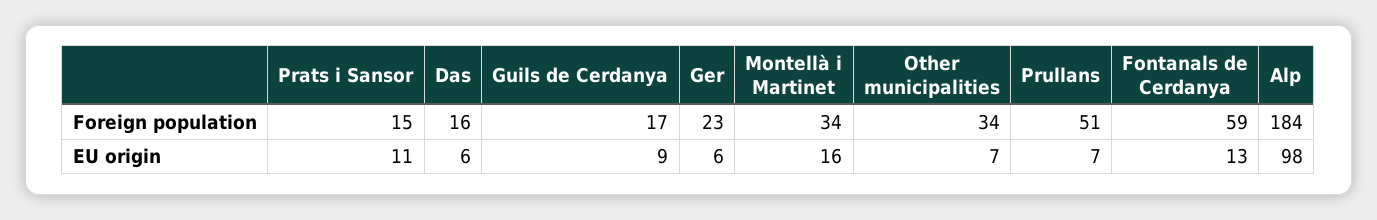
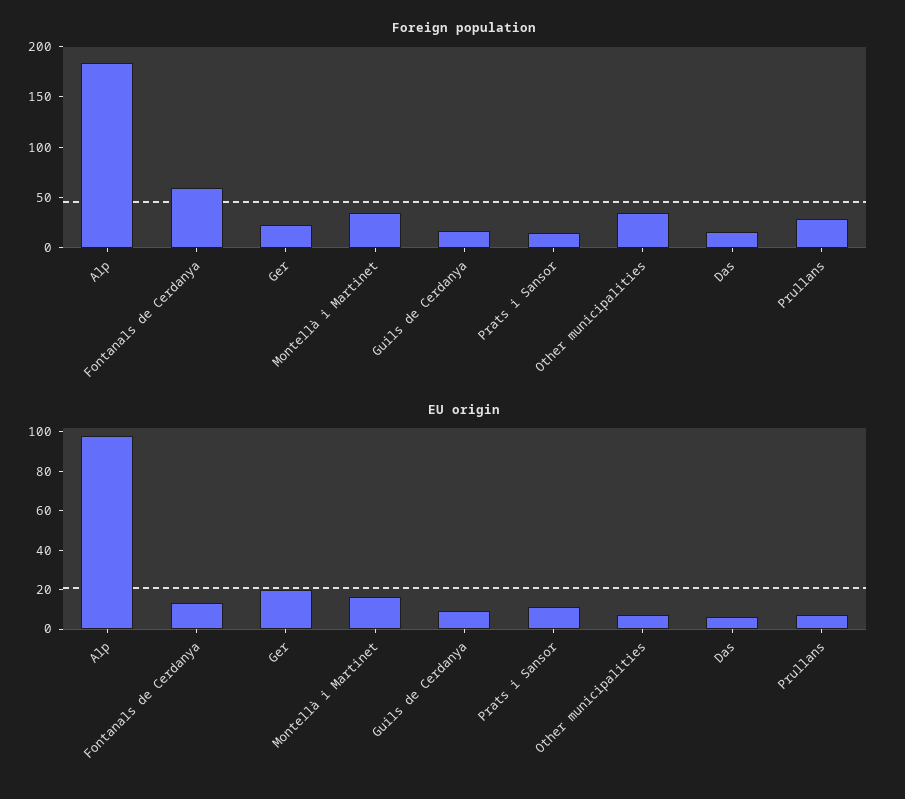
Foreign population, Prullans: 51 -> 30
EU origin, Ger: 6 -> 20

